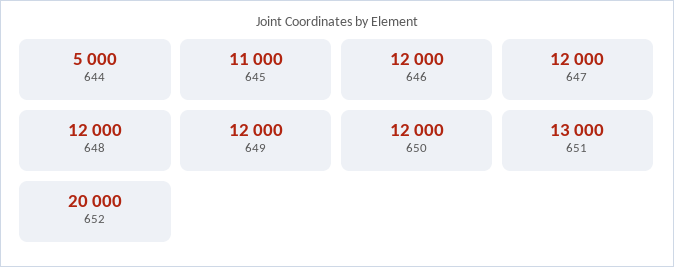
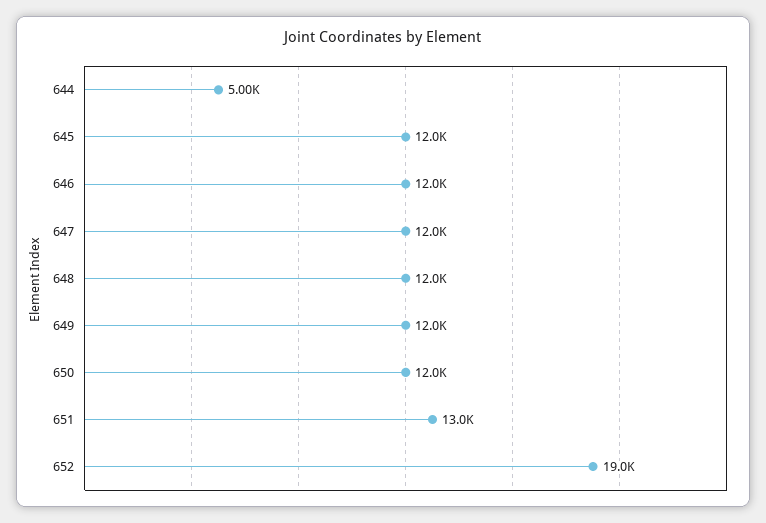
645: 11000 -> 12000
652: 20000 -> 19000

